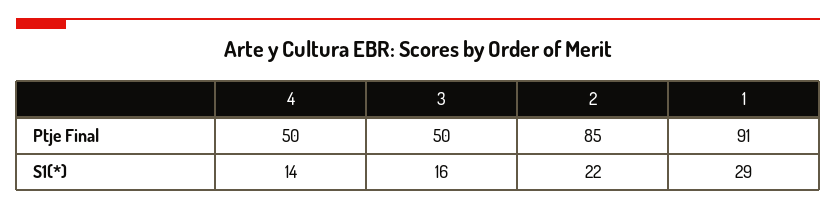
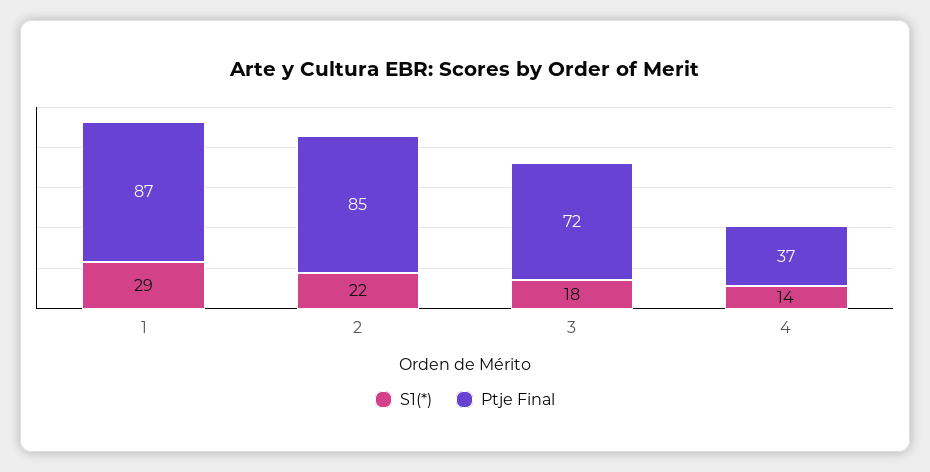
Ptje Final, 4: 50 -> 37
Ptje Final, 3: 50 -> 72
Ptje Final, 1: 91 -> 87
S1(*), 3: 16 -> 18

